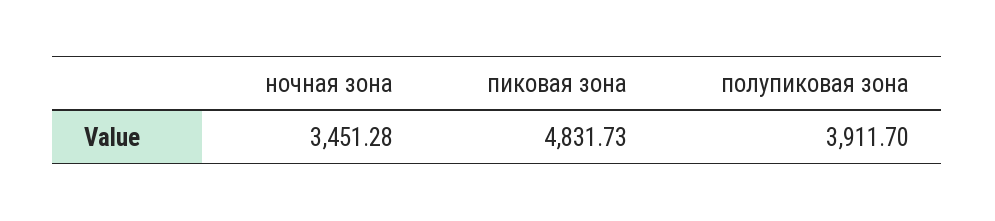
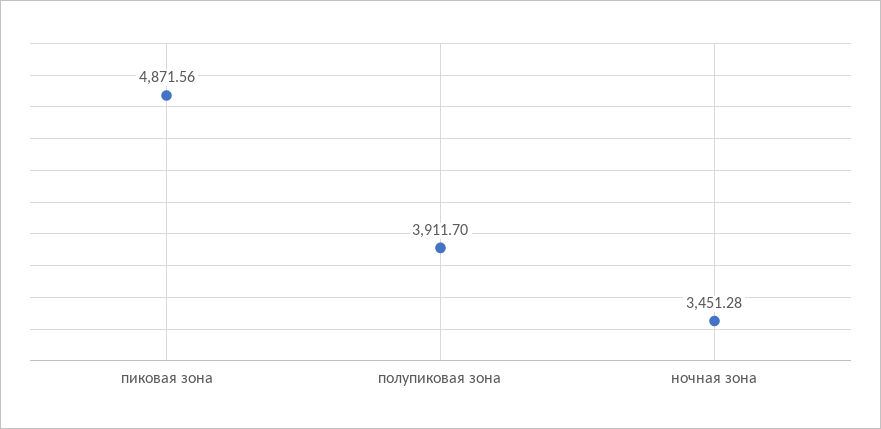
пиковая зона: 4831.73 -> 4871.56

